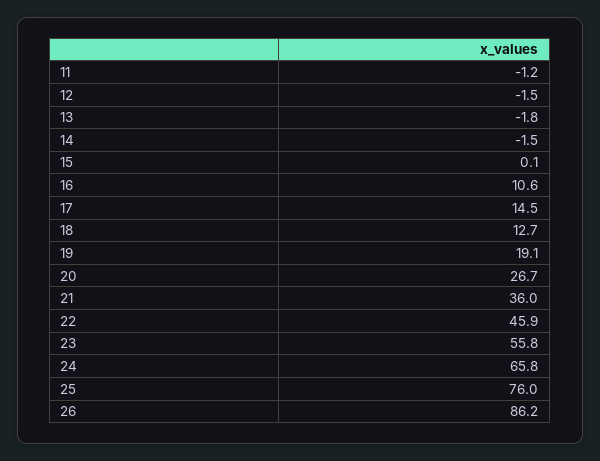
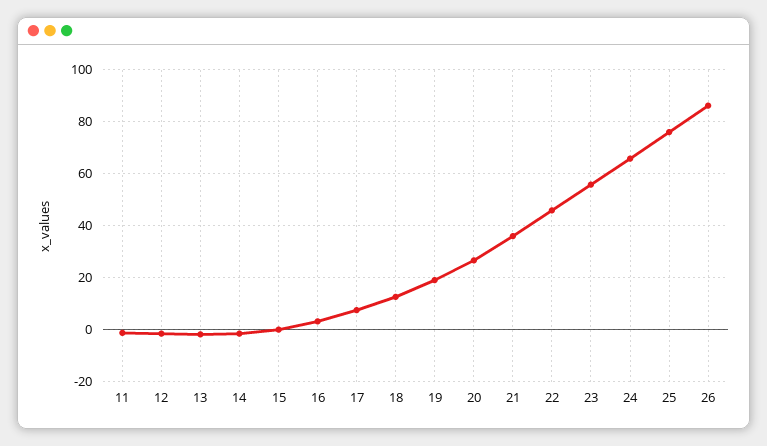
16: 10.6 -> 2.5
17: 14.5 -> 7.5

